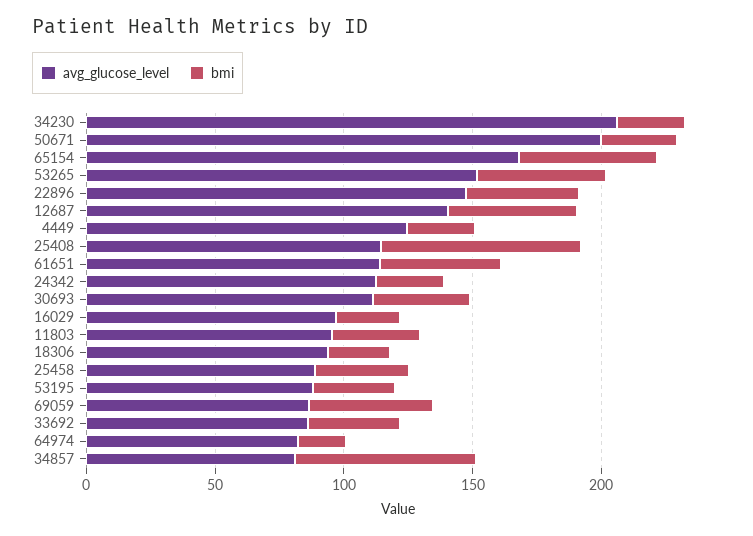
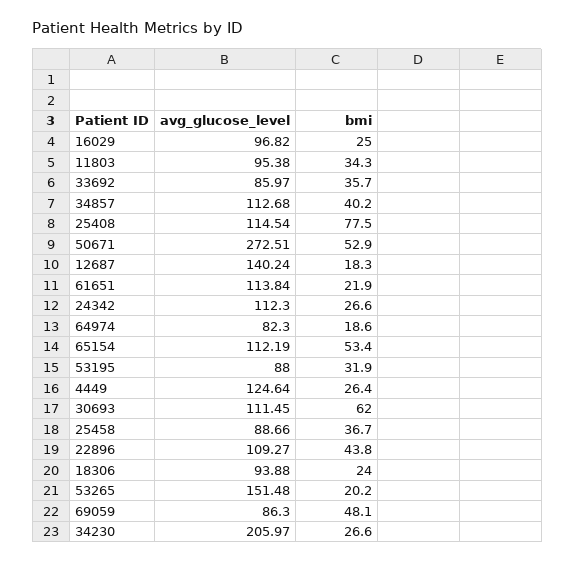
avg_glucose_level, 50671: 200 -> 272.51
bmi, 50671: 30 -> 52.9
avg_glucose_level, 65154: 170 -> 112.19
bmi, 53265: 50 -> 20.2
avg_glucose_level, 22896: 150 -> 109.27
bmi, 12687: 50 -> 18.3
bmi, 61651: 50 -> 21.9
bmi, 30693: 40 -> 62
avg_glucose_level, 34857: 80 -> 112.68
bmi, 34857: 70 -> 40.2

